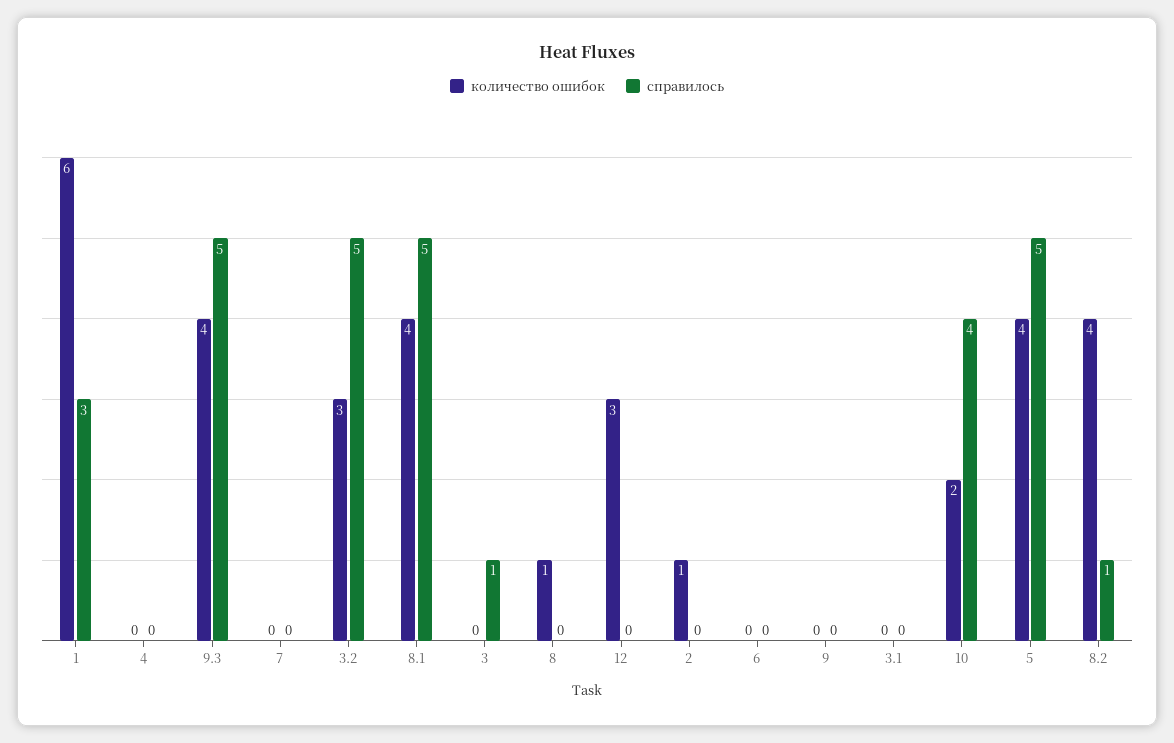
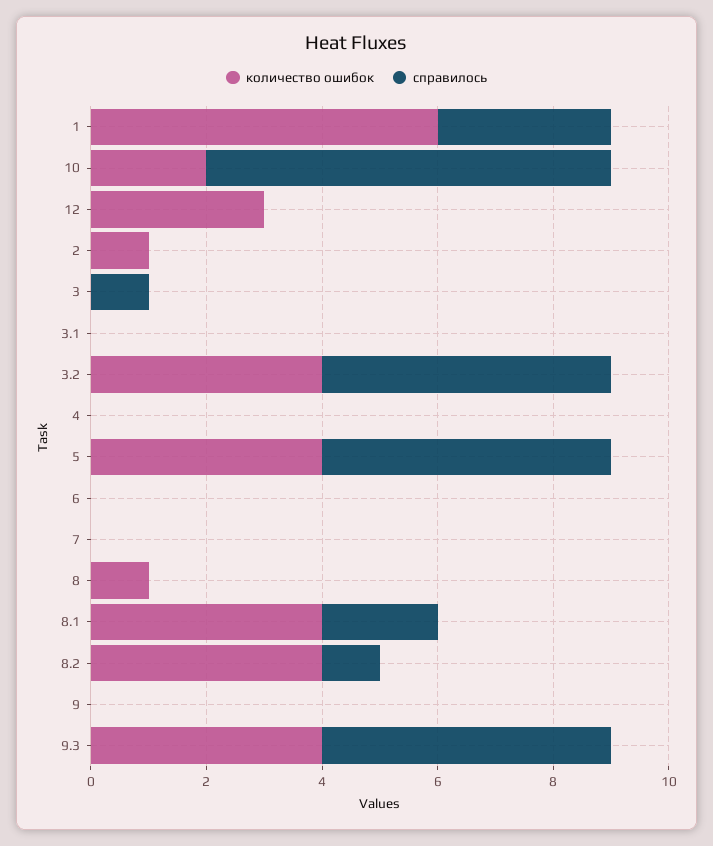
количество ошибок, 3.2: 3 -> 4
справилось, 8.1: 5 -> 2
справилось, 10: 4 -> 7

